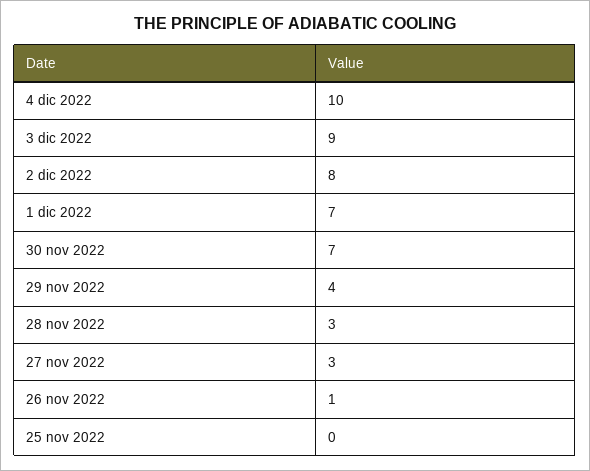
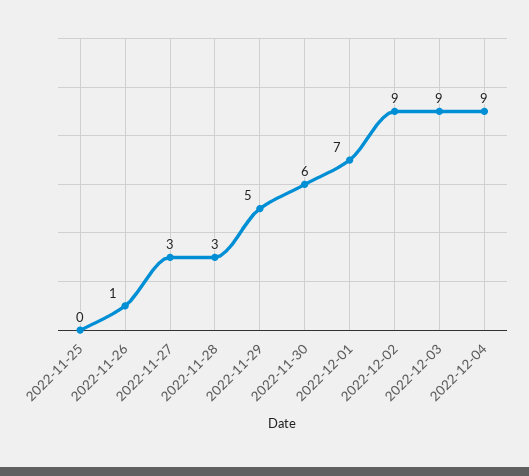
4 dic 2022: 10 -> 9
2 dic 2022: 8 -> 9
30 nov 2022: 7 -> 6
29 nov 2022: 4 -> 5

